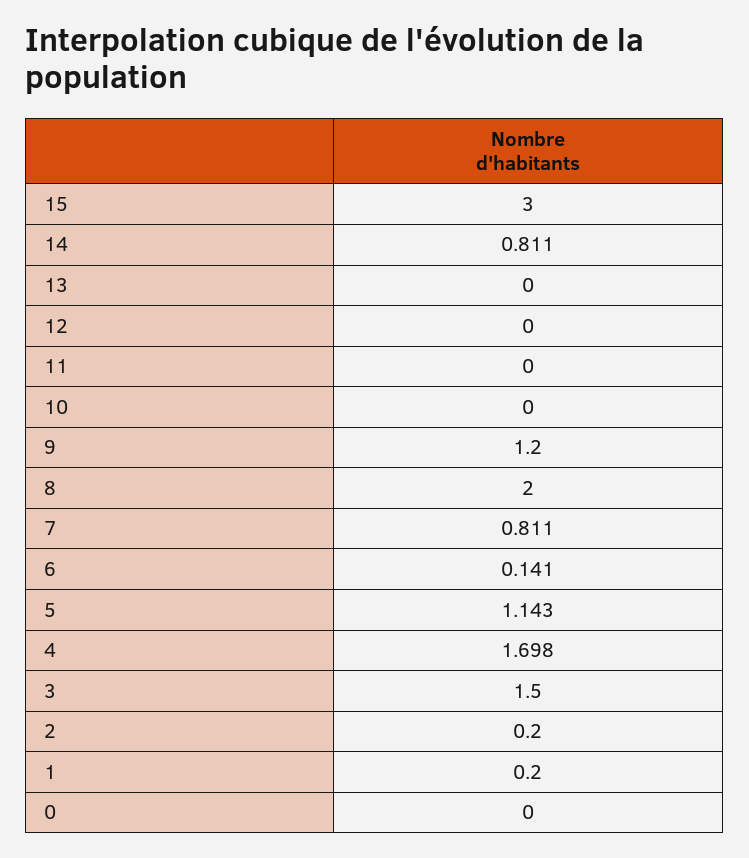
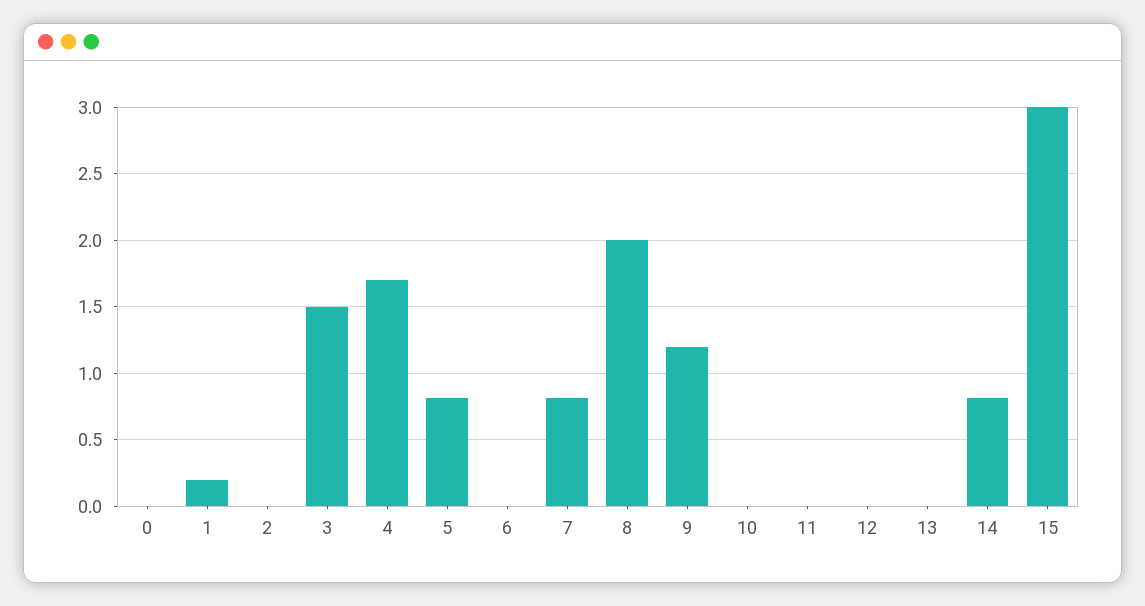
6: 0.141 -> 0
5: 1.143 -> 0.8
2: 0.2 -> 0

